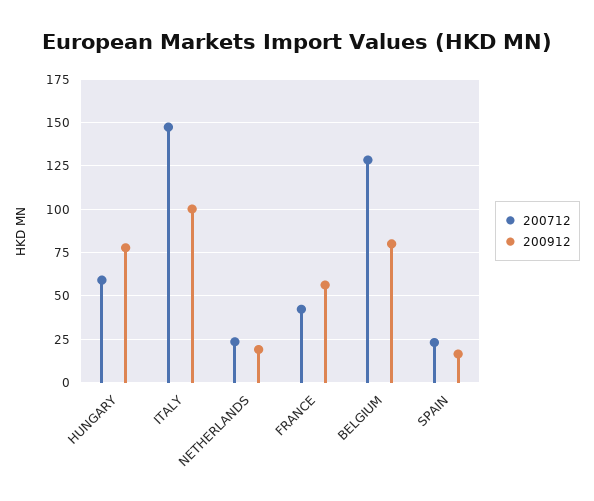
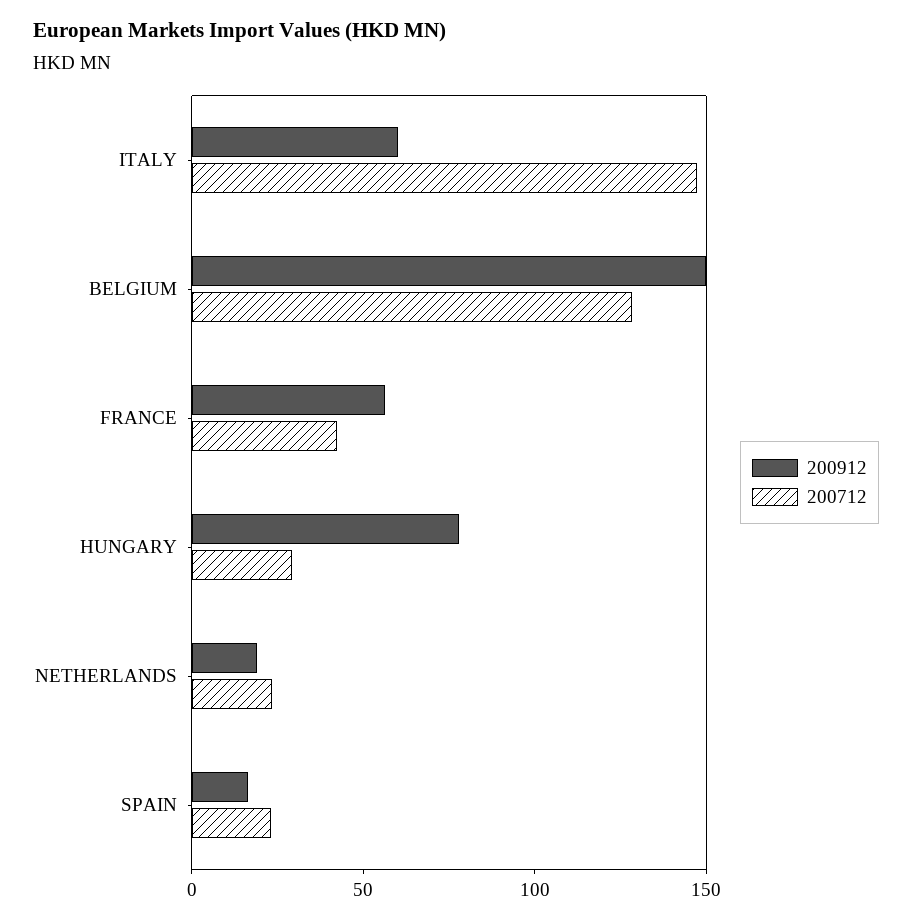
200712, HUNGARY: 60 -> 30
200912, ITALY: 100 -> 60
200912, BELGIUM: 80 -> 150

